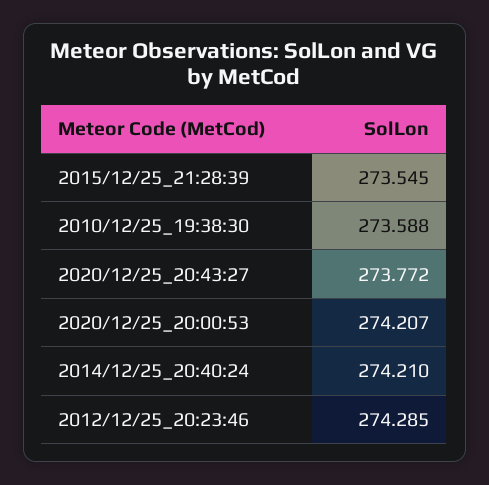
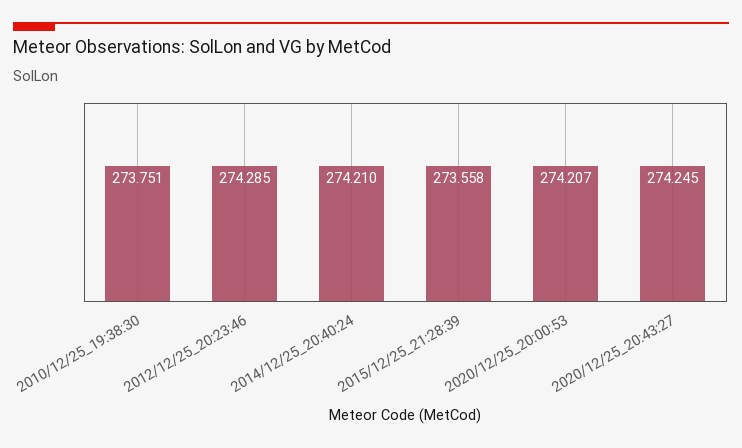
2015/12/25_21:28:39: 273.545 -> 273.558
2010/12/25_19:38:30: 273.588 -> 273.751
2020/12/25_20:43:27: 273.772 -> 274.245

